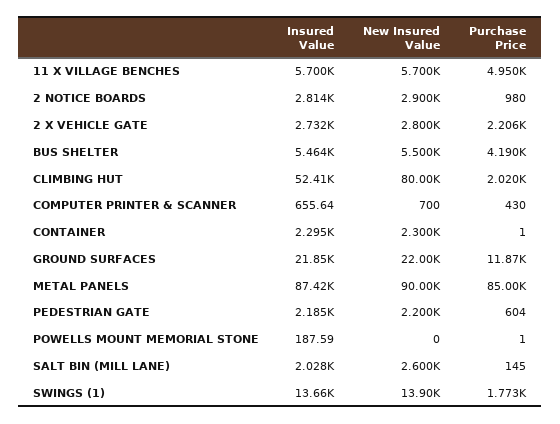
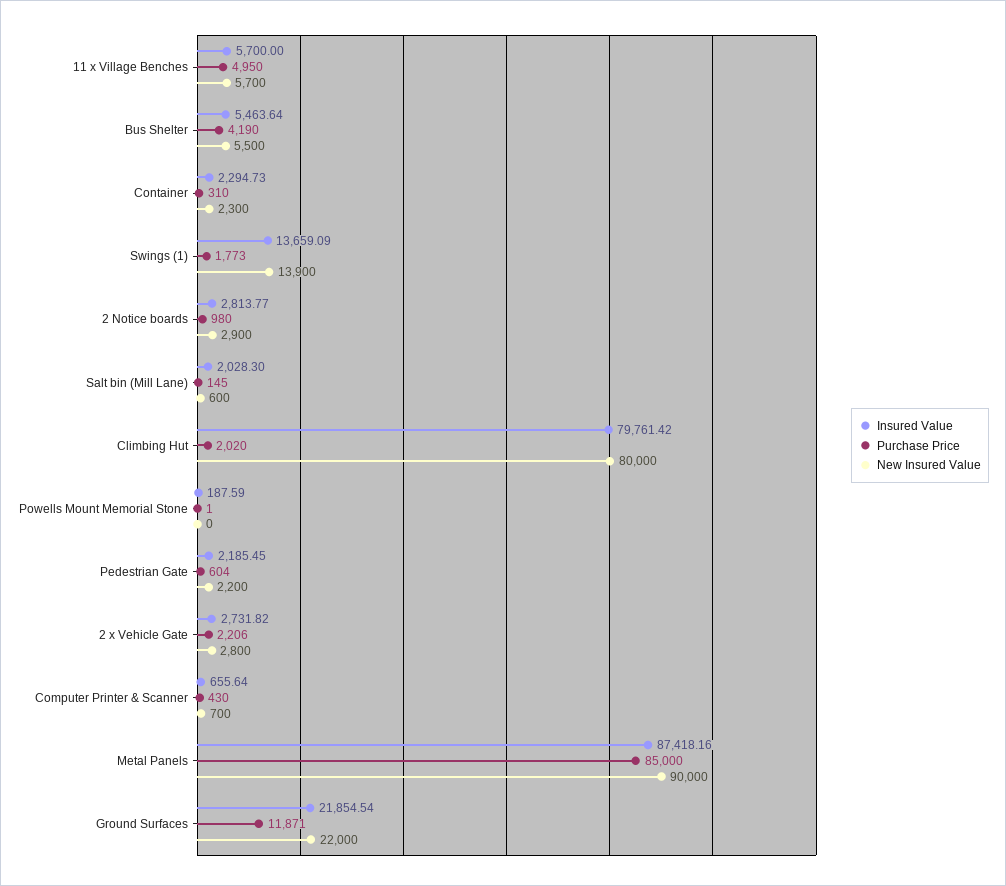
Insured Value, CLIMBING HUT: 52410 -> 79761.42
Purchase Price, CONTAINER: 1 -> 310
New Insured Value, SALT BIN (MILL LANE): 2600 -> 600

